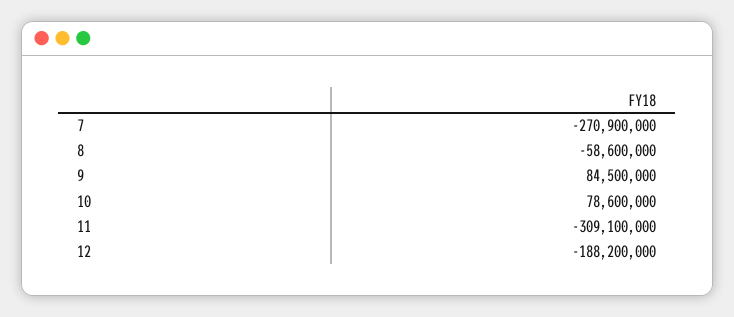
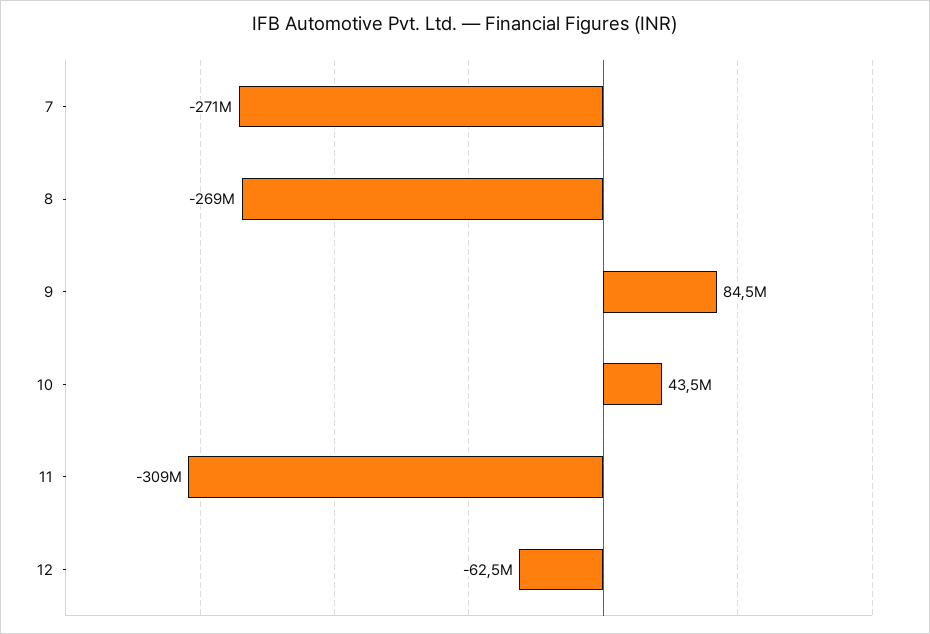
8: -58600000 -> -269000000
10: 78600000 -> 43500000
12: -188200000 -> -62500000

